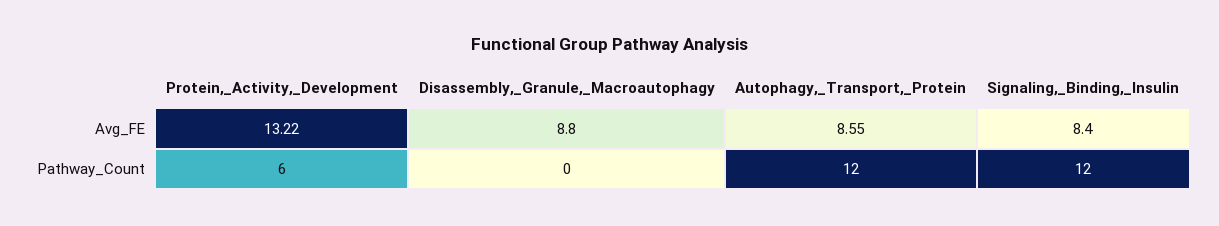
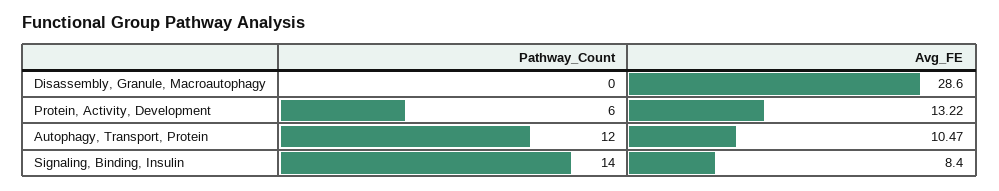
Disassembly,_Granule,_Macroautophagy, Avg_FE: 8.8 -> 28.6
Autophagy,_Transport,_Protein, Avg_FE: 8.55 -> 10.47
Signaling,_Binding,_Insulin, Pathway_Count: 12 -> 14

